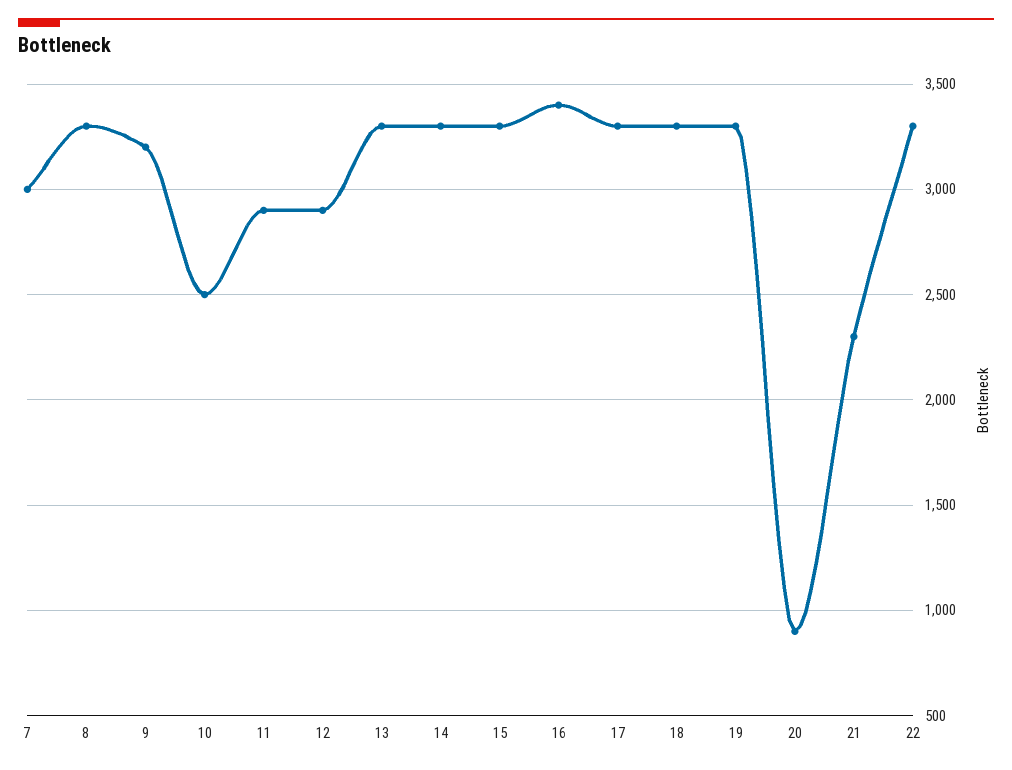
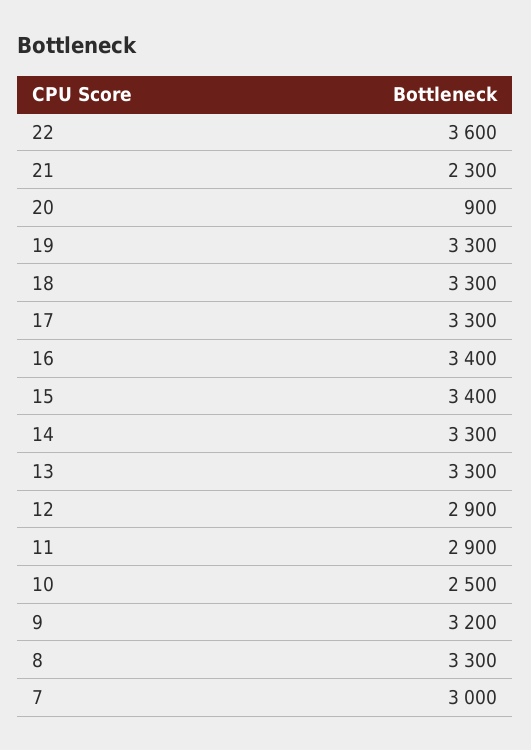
15: 3300 -> 3400
22: 3300 -> 3600

